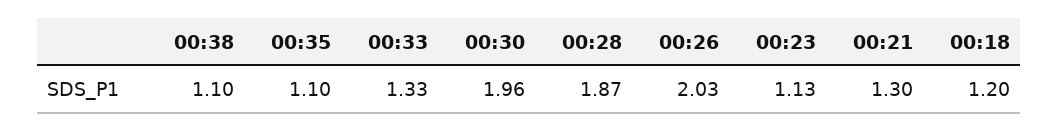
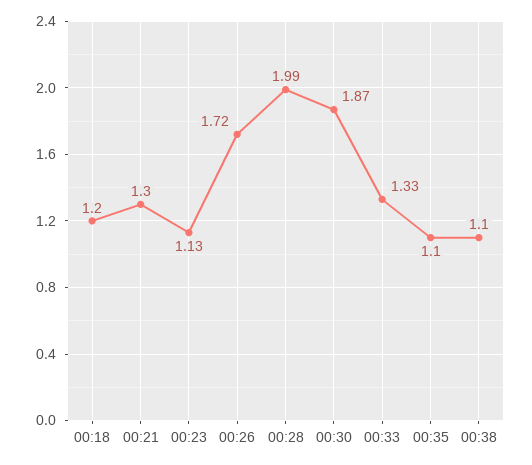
00:30: 1.96 -> 1.87
00:28: 1.87 -> 1.99
00:26: 2.03 -> 1.72

